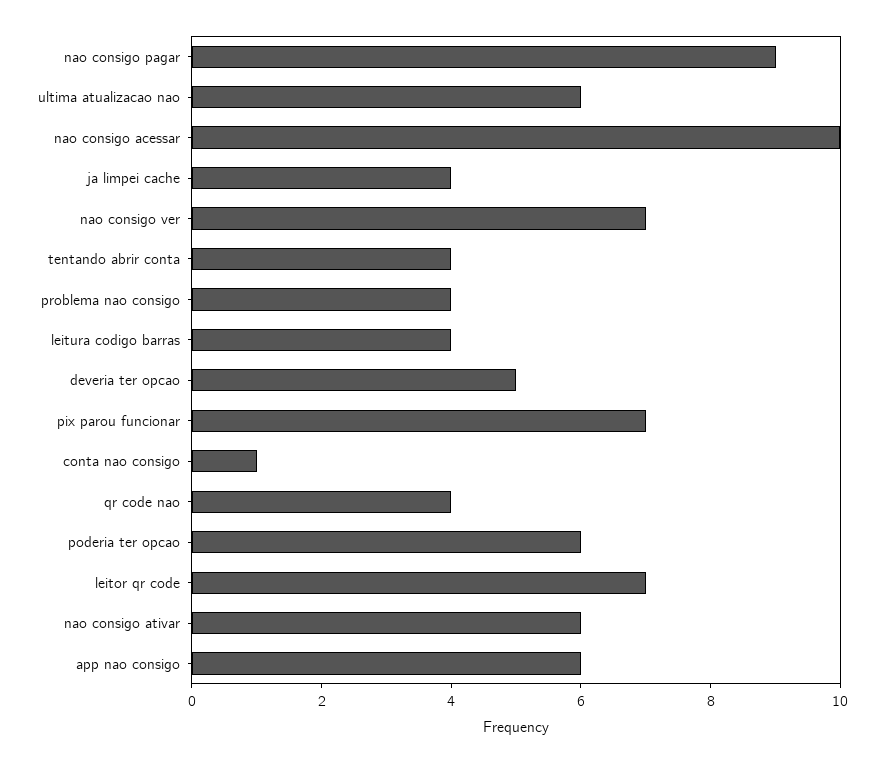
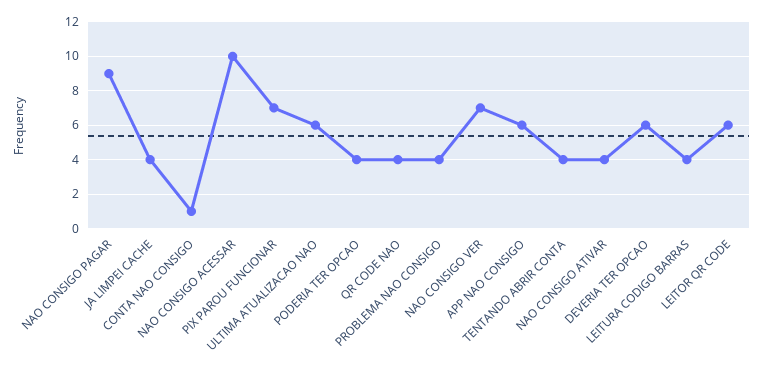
deveria ter opcao: 5 -> 6
poderia ter opcao: 6 -> 4
leitor qr code: 7 -> 6
nao consigo ativar: 6 -> 4

